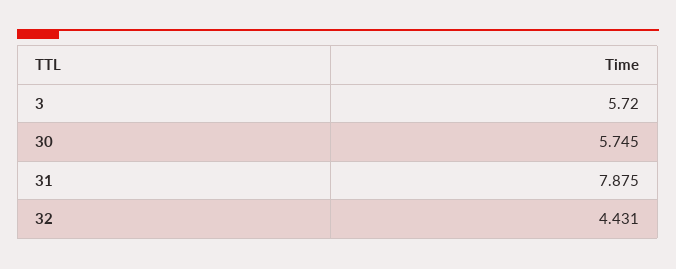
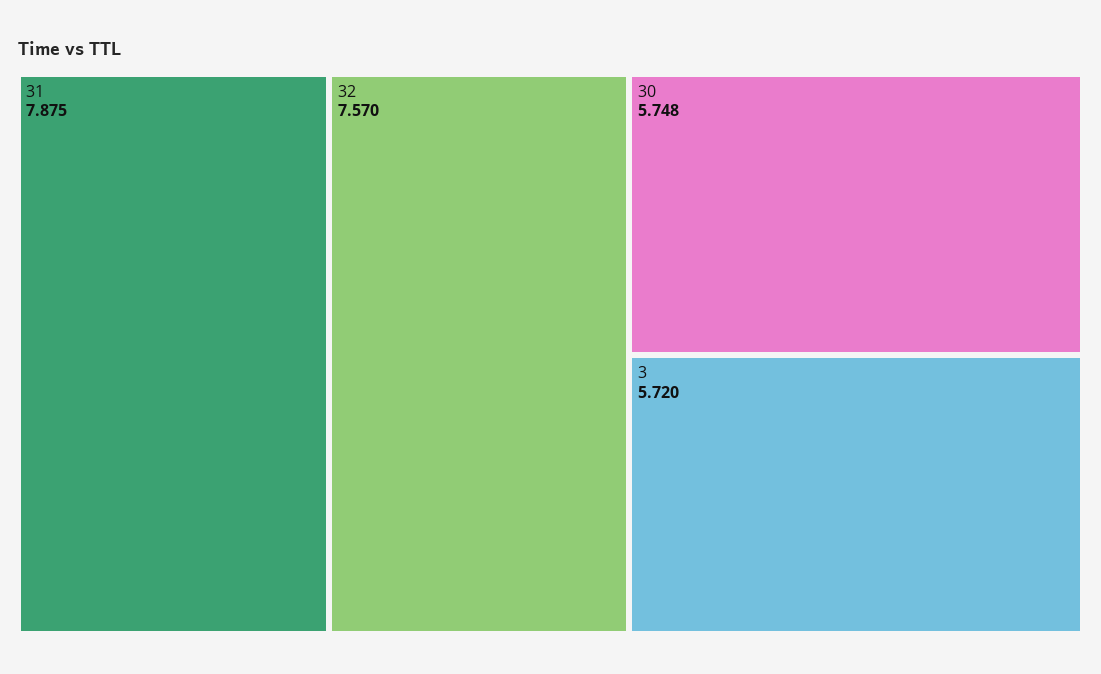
30: 5.745 -> 5.748
32: 4.431 -> 7.57

